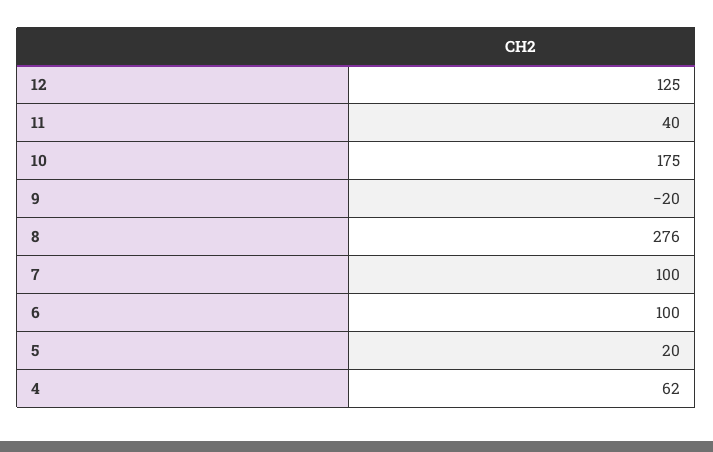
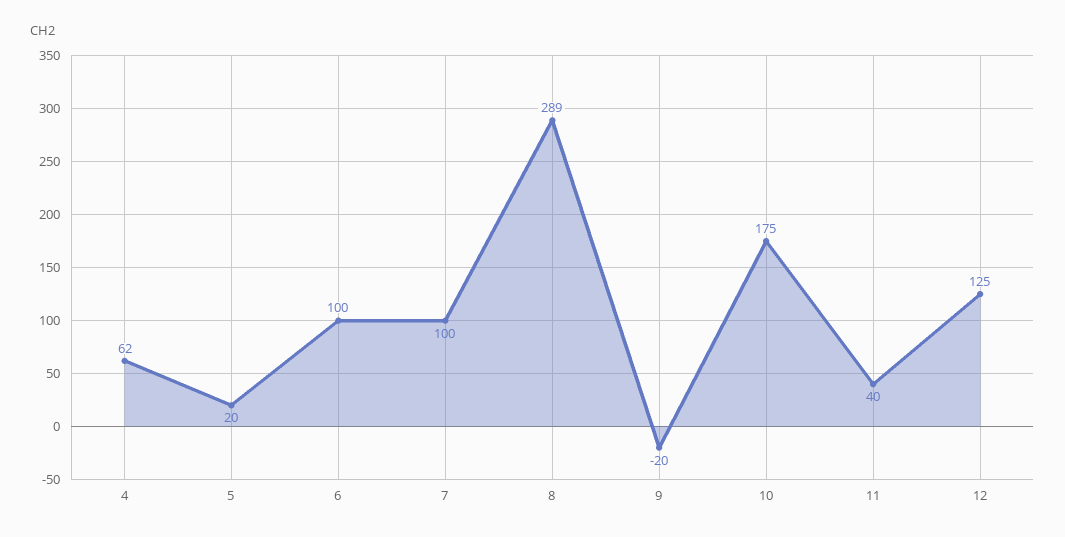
8: 276 -> 289

